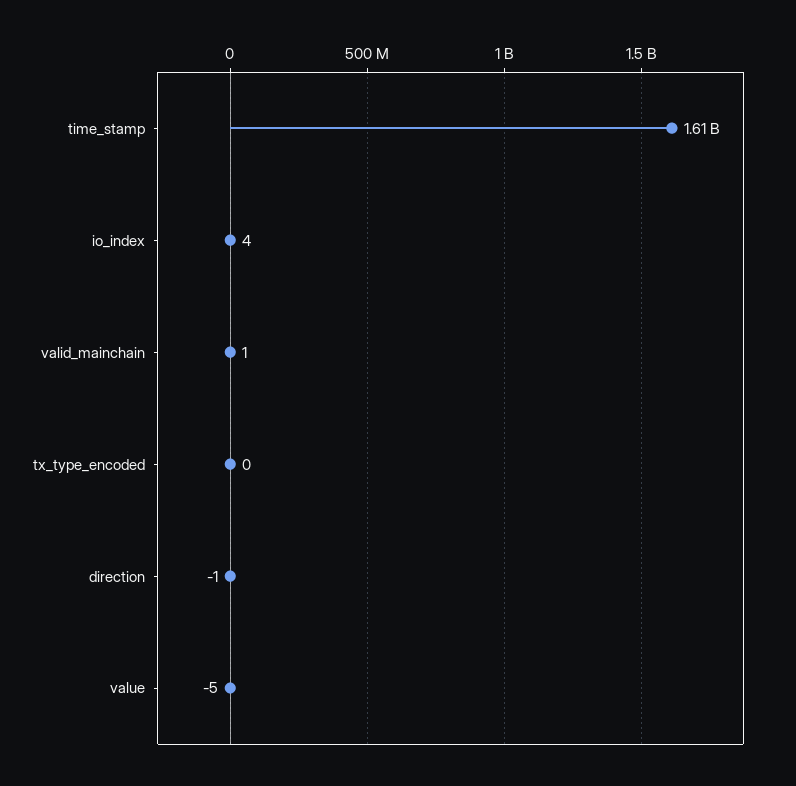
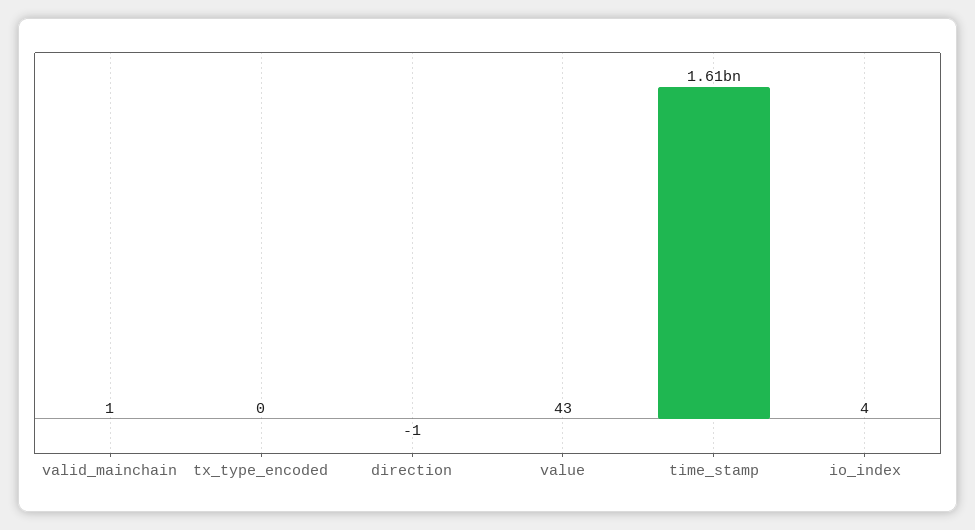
value: -5 -> 43

